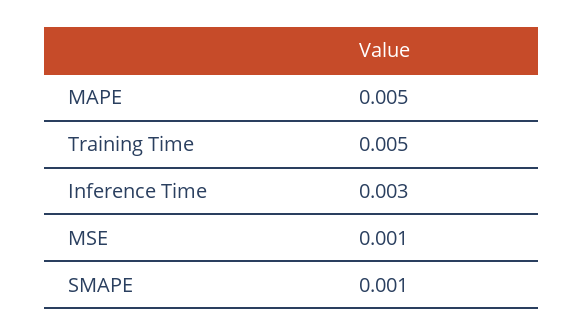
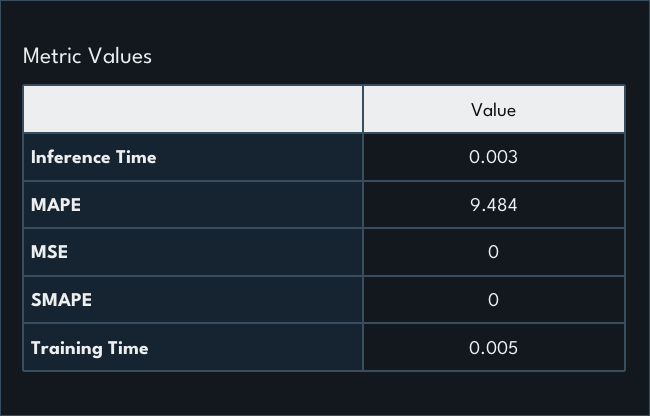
MAPE: 0.005 -> 9.484
MSE: 0.001 -> 0
SMAPE: 0.001 -> 0

